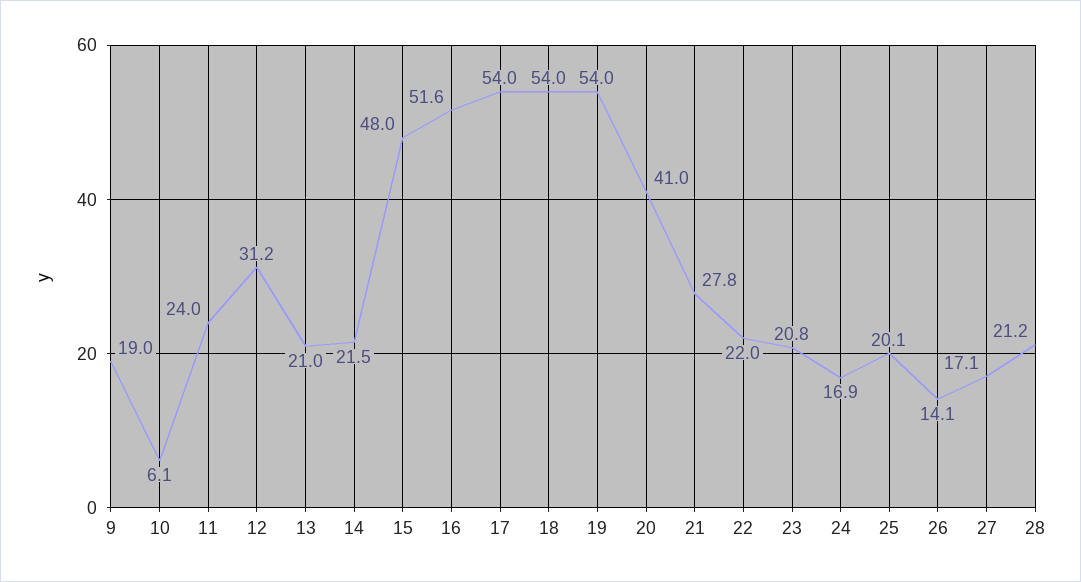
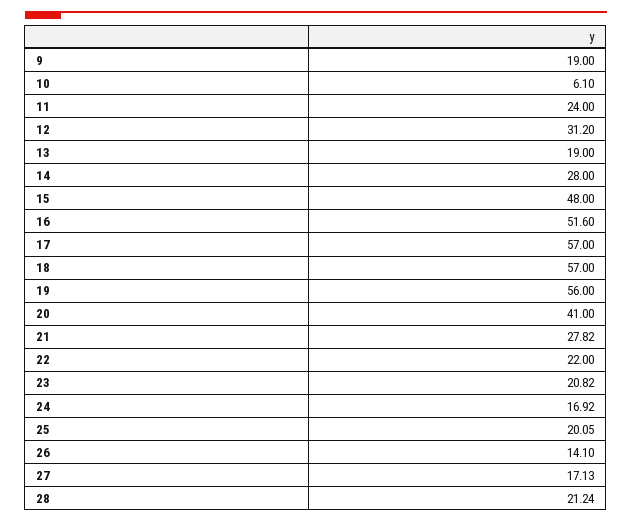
13: 21 -> 19
14: 21.5 -> 28
17: 54 -> 57
18: 54 -> 57
19: 54 -> 56

